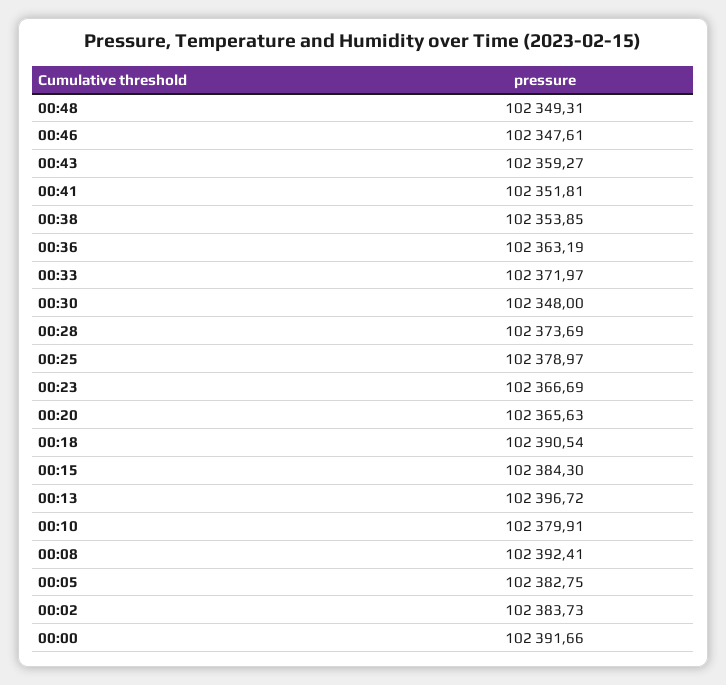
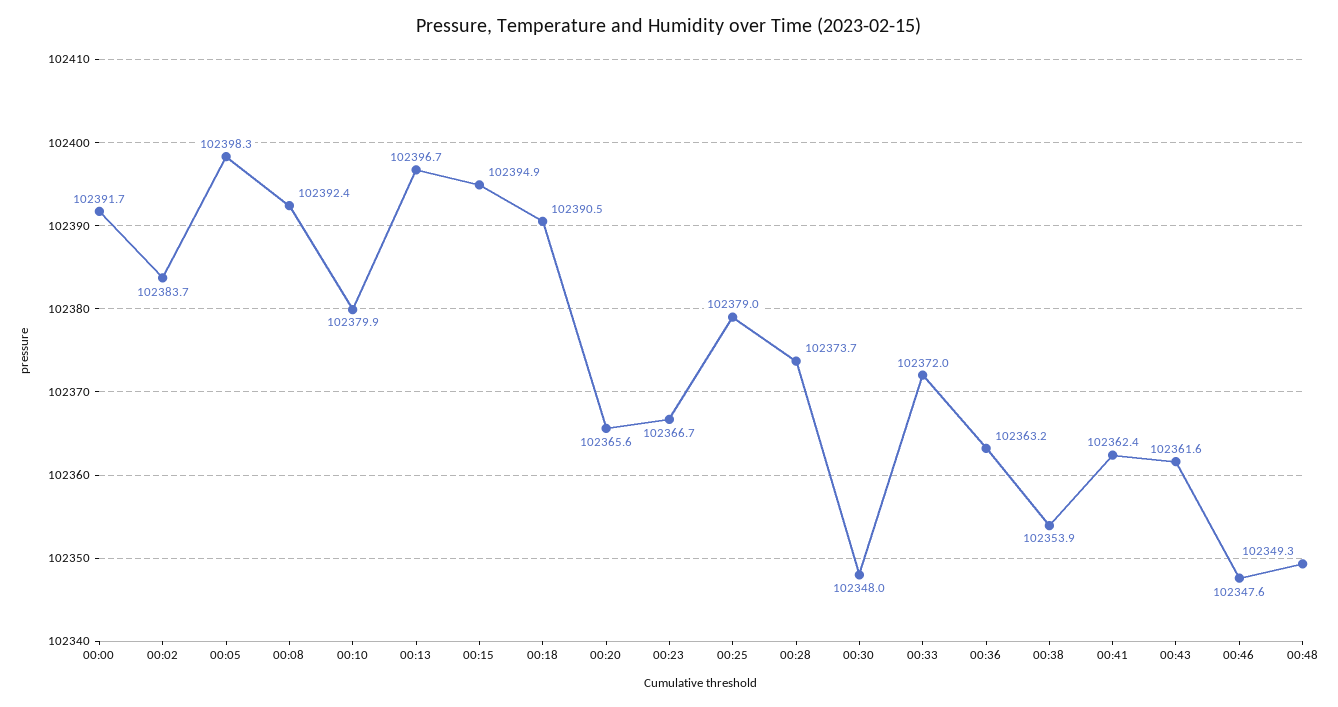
00:43: 102359.27 -> 102361.6
00:41: 102351.81 -> 102362.4
00:15: 102384.3 -> 102394.9
00:05: 102382.75 -> 102398.3

